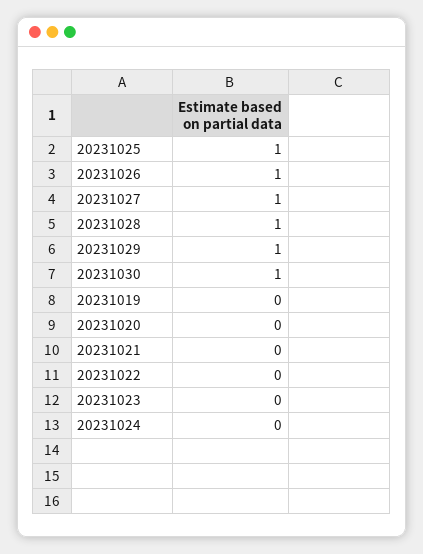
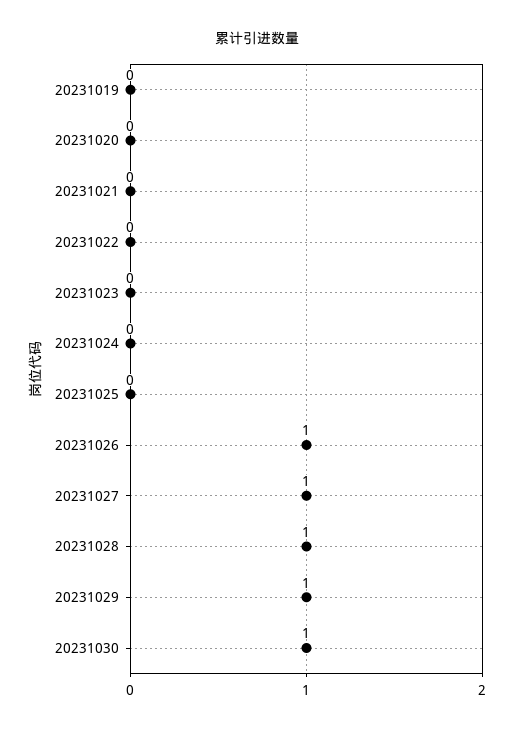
20231025: 1 -> 0

